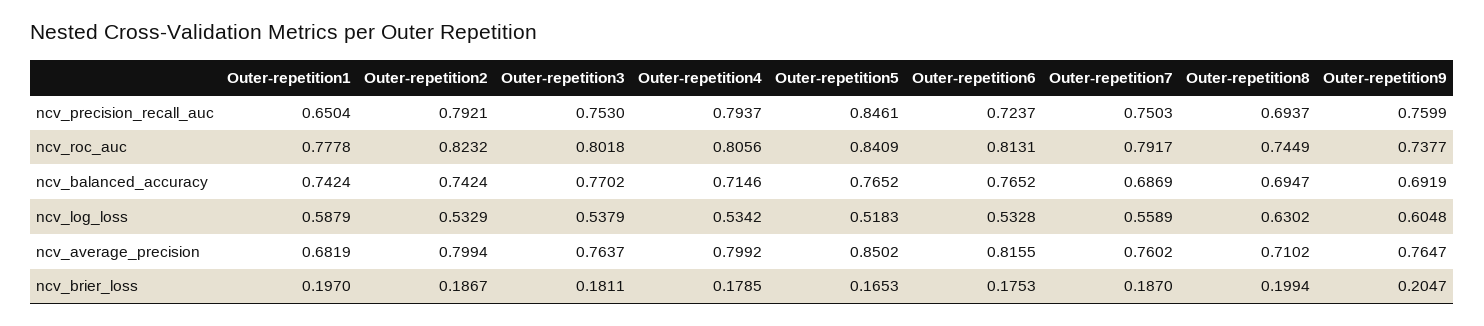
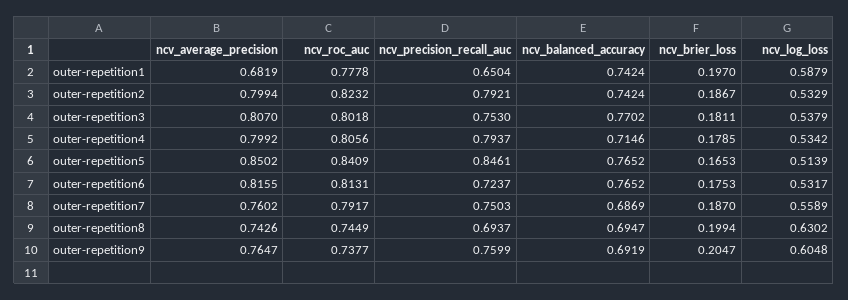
Outer-repetition5, ncv_log_loss: 0.5183 -> 0.5139
Outer-repetition6, ncv_log_loss: 0.5328 -> 0.5317
Outer-repetition3, ncv_average_precision: 0.7637 -> 0.807
Outer-repetition8, ncv_average_precision: 0.7102 -> 0.7426

